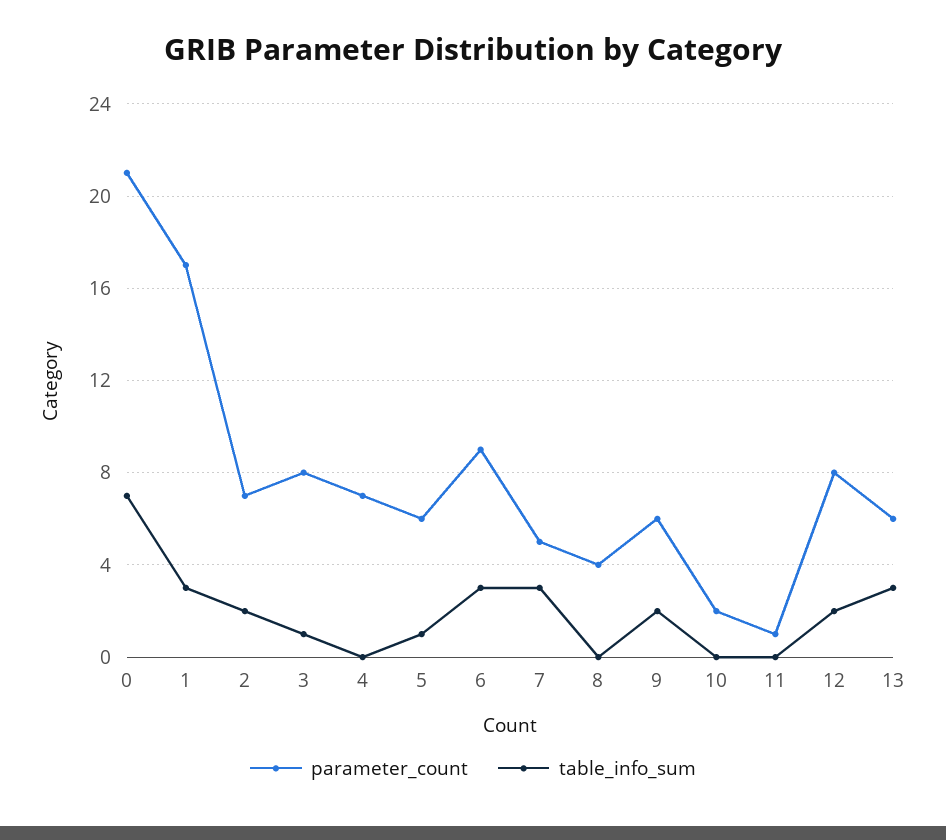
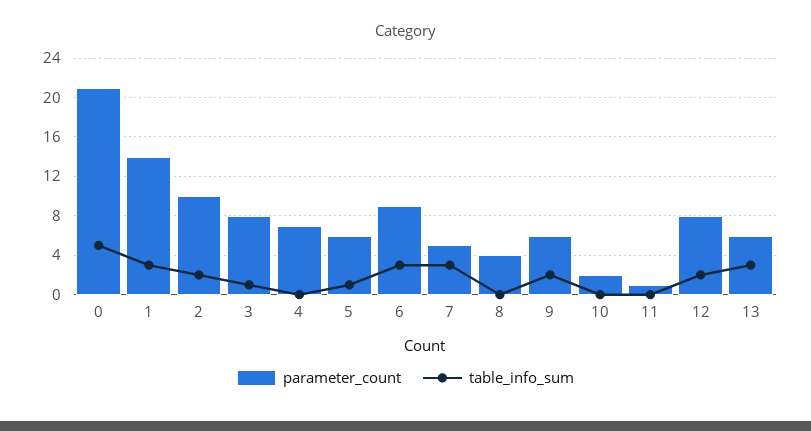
table_info_sum, 0: 7 -> 5
parameter_count, 1: 17 -> 14
parameter_count, 2: 7 -> 10

